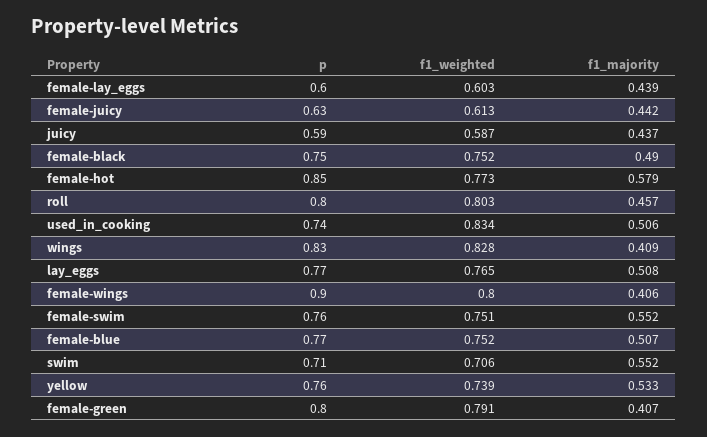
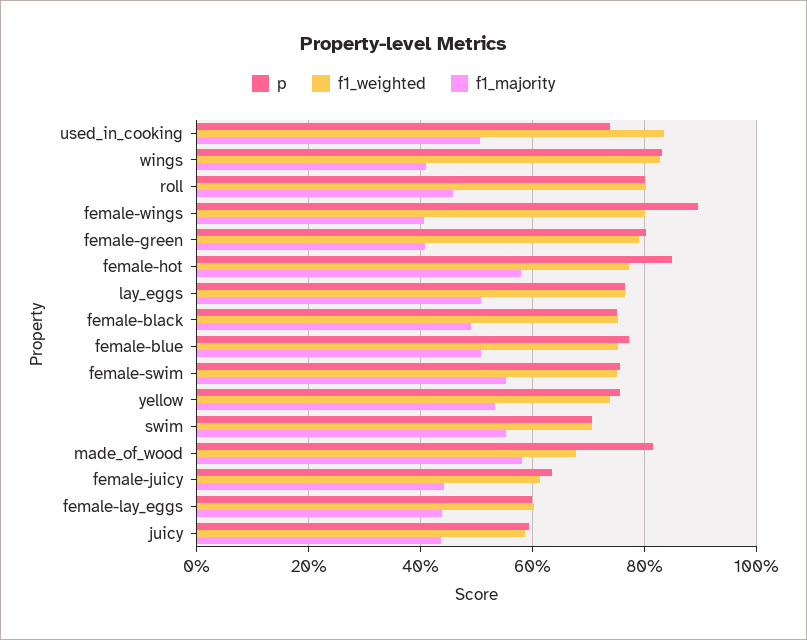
p, made_of_wood: none -> 0.82
f1_weighted, made_of_wood: none -> 0.68
f1_majority, made_of_wood: none -> 0.58

